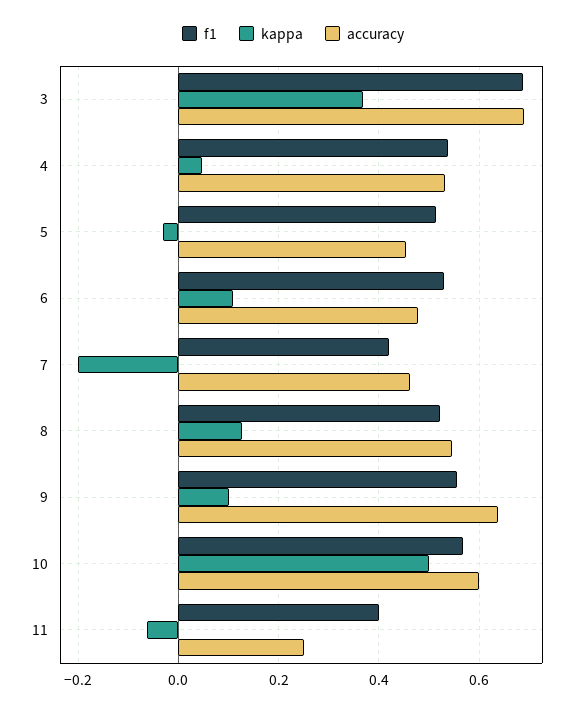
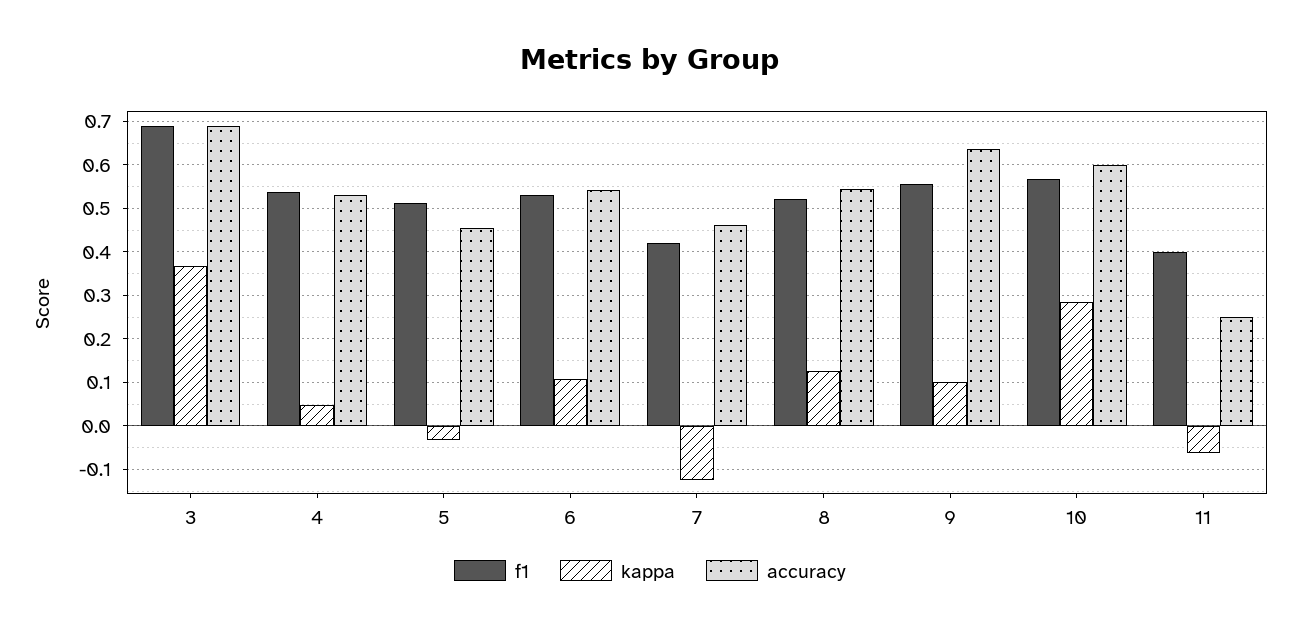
accuracy, 6: 0.48 -> 0.54
kappa, 7: -0.2 -> -0.12
kappa, 10: 0.5 -> 0.28

